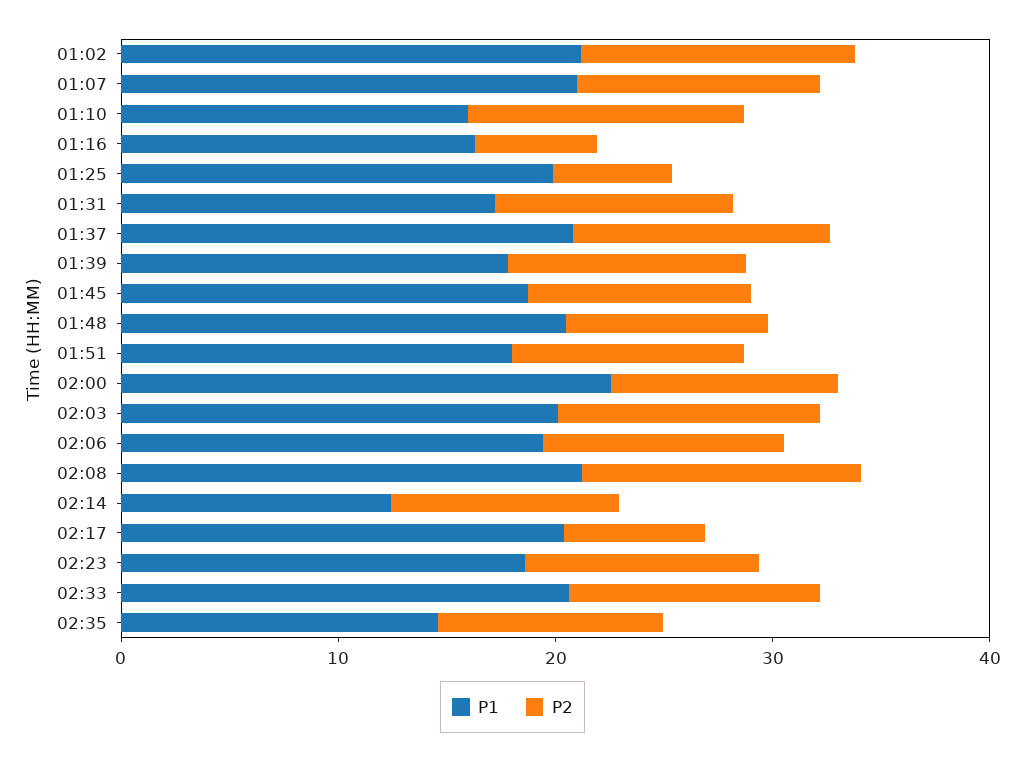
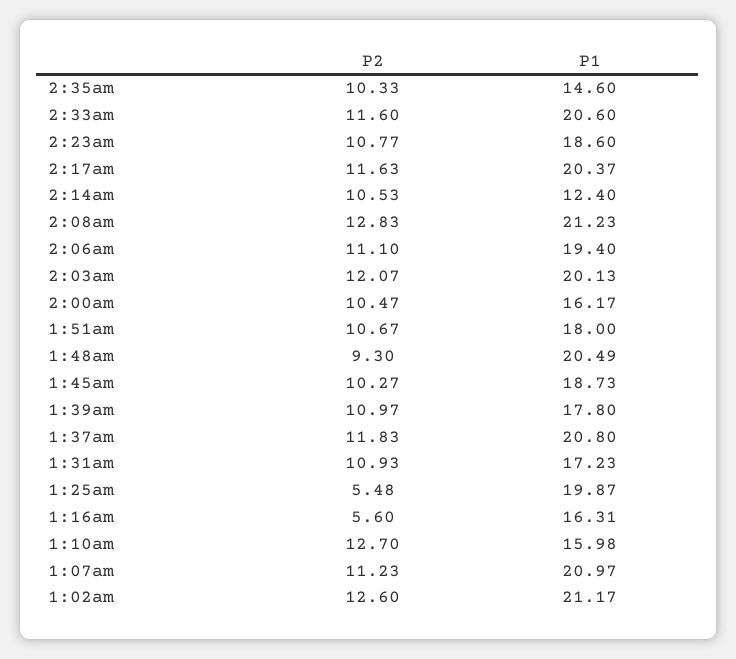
P1, 02:00: 22 -> 16.17
P2, 02:17: 6 -> 11.63

